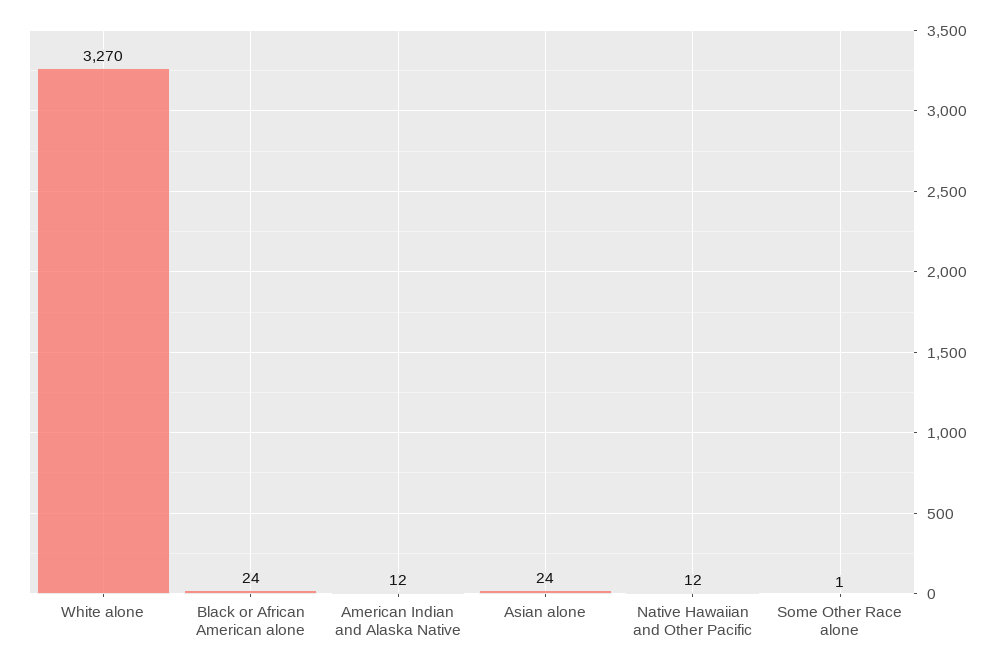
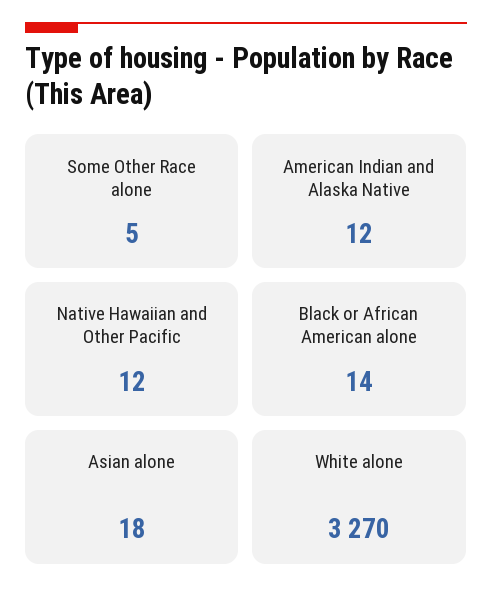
Black or African American alone: 24 -> 14
Asian alone: 24 -> 18
Some Other Race alone: 1 -> 5

